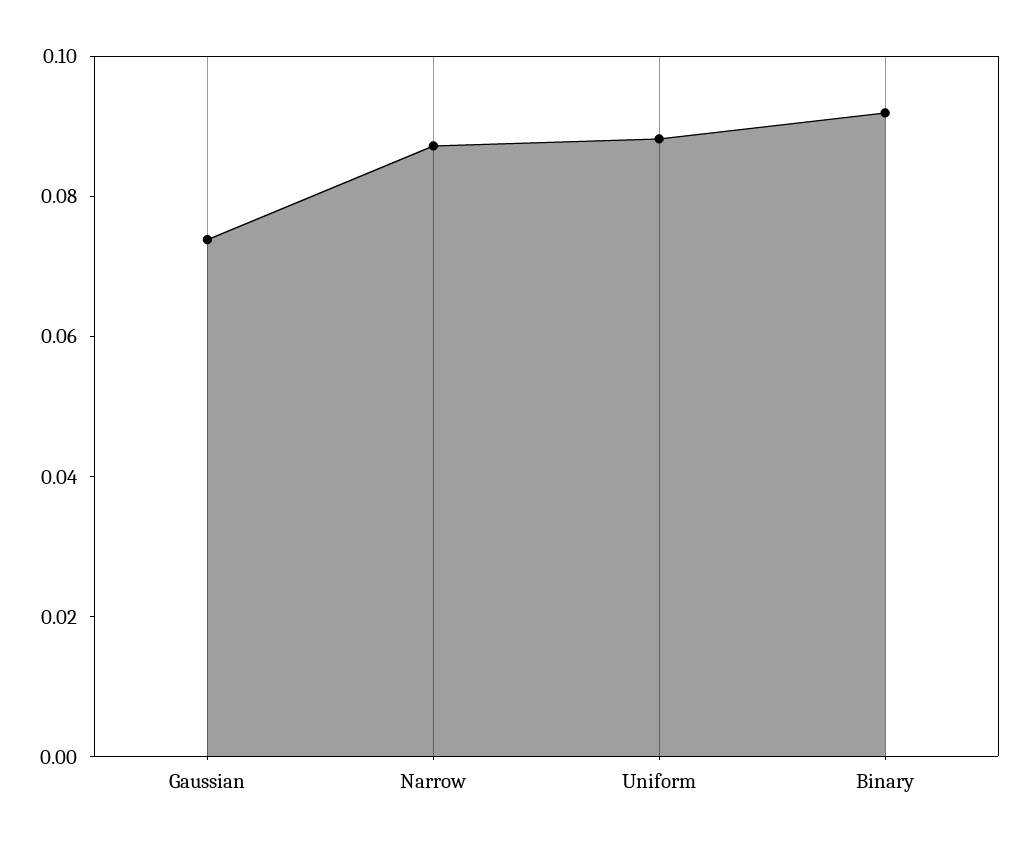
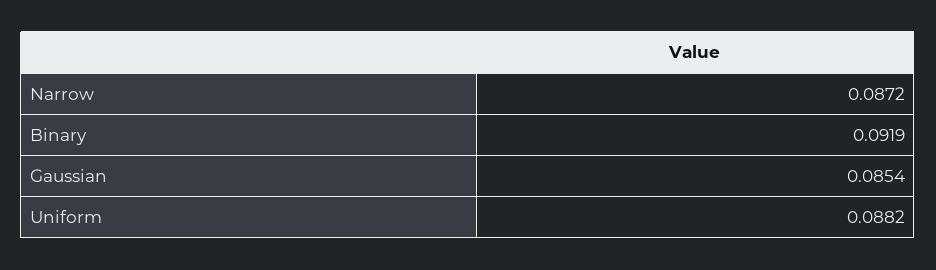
Gaussian: 0.075 -> 0.0854

